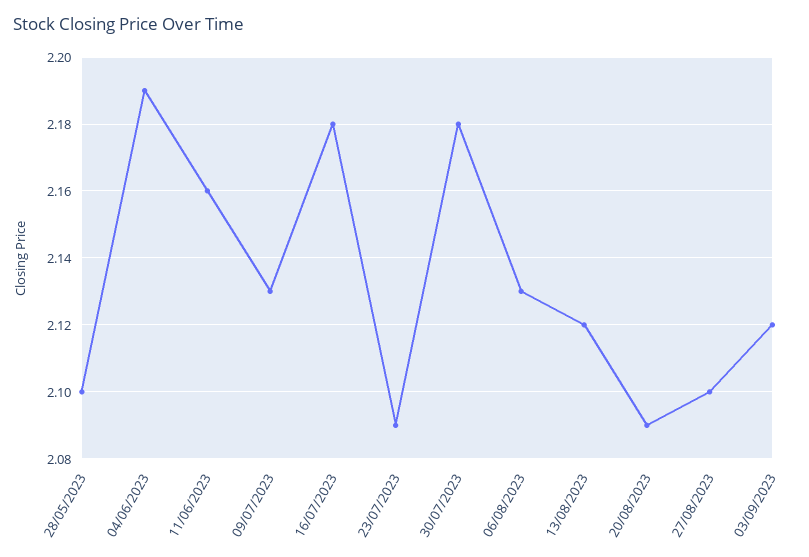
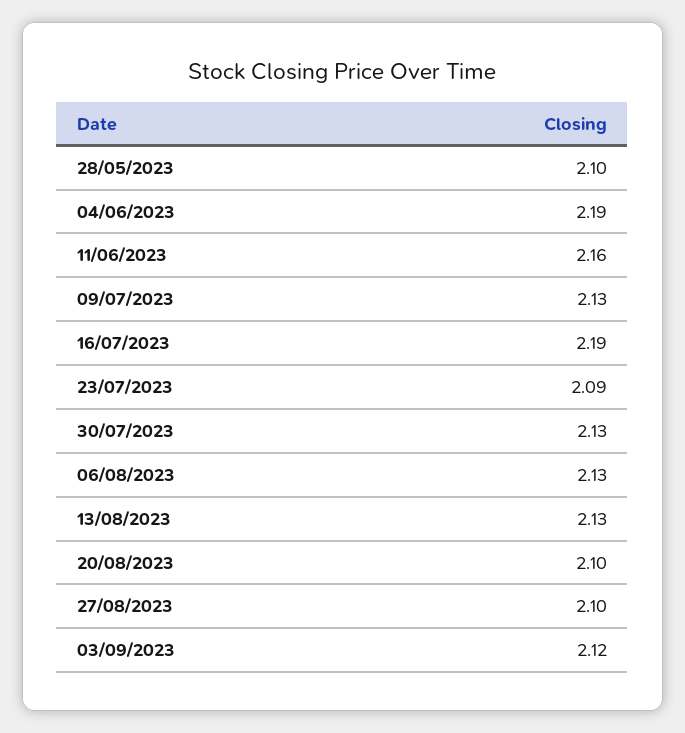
16/07/2023: 2.18 -> 2.19
30/07/2023: 2.18 -> 2.13
13/08/2023: 2.12 -> 2.13
20/08/2023: 2.09 -> 2.1

